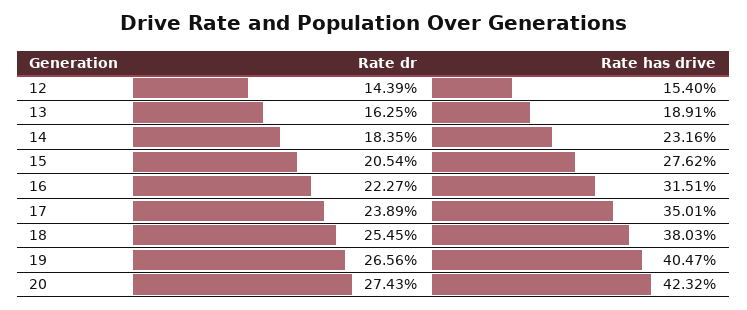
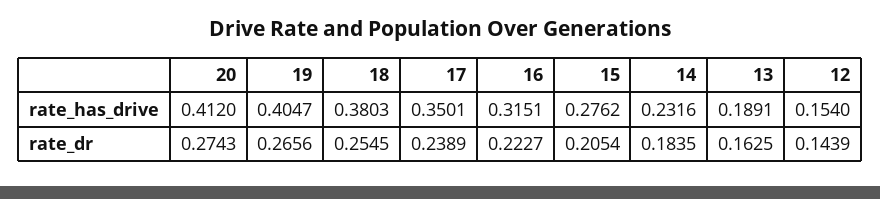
Rate has drive, 20: 0.4232 -> 0.412

